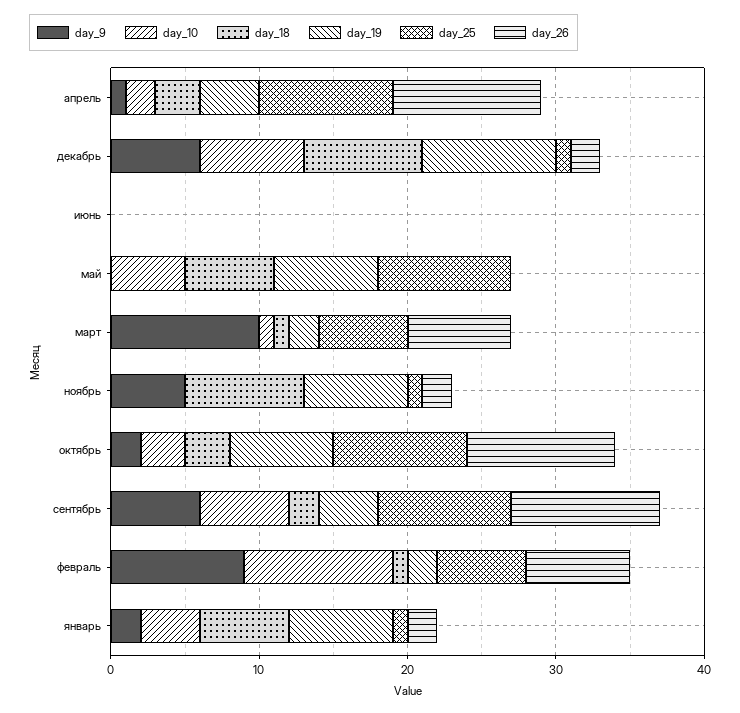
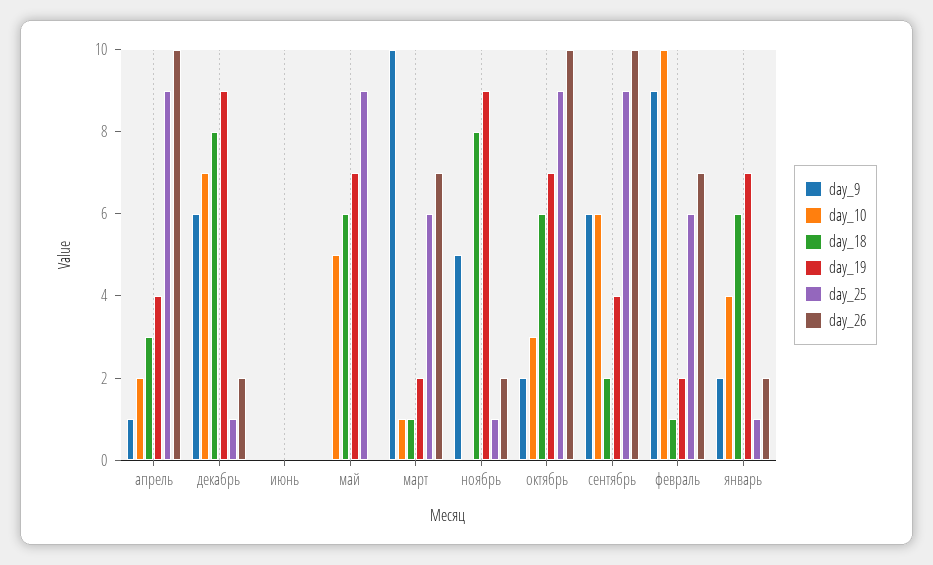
day_19, ноябрь: 7 -> 9
day_18, октябрь: 3 -> 6

